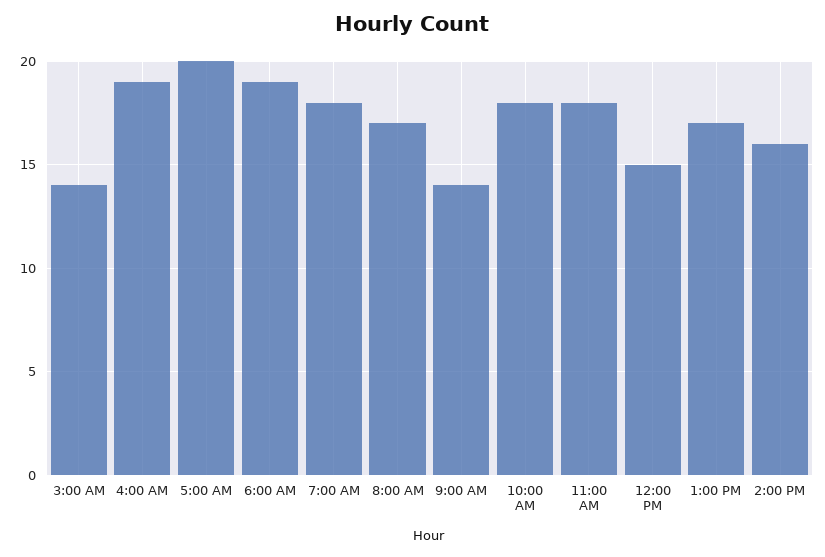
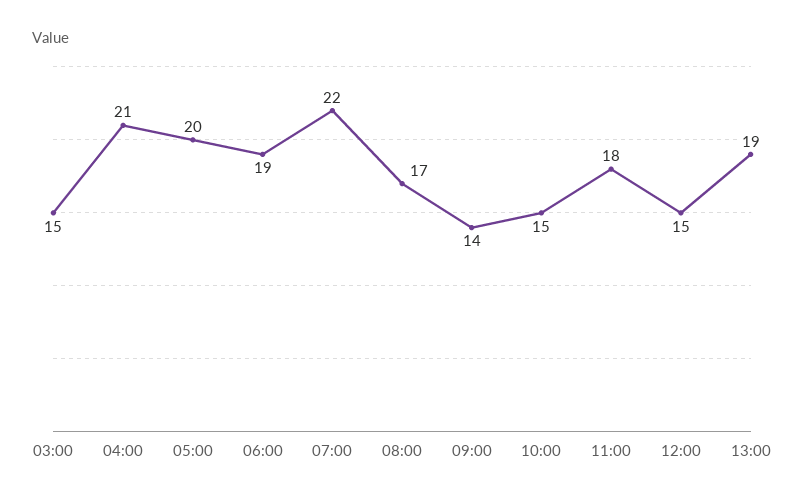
3:00 AM: 14 -> 15
4:00 AM: 19 -> 21
7:00 AM: 18 -> 22
10:00 AM: 18 -> 15
1:00 PM: 17 -> 19
2:00 PM: 16 -> none

